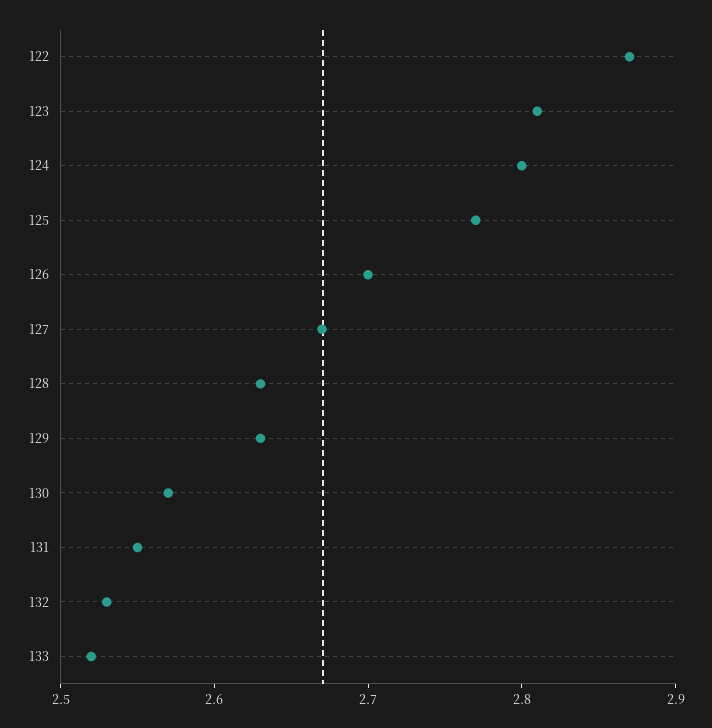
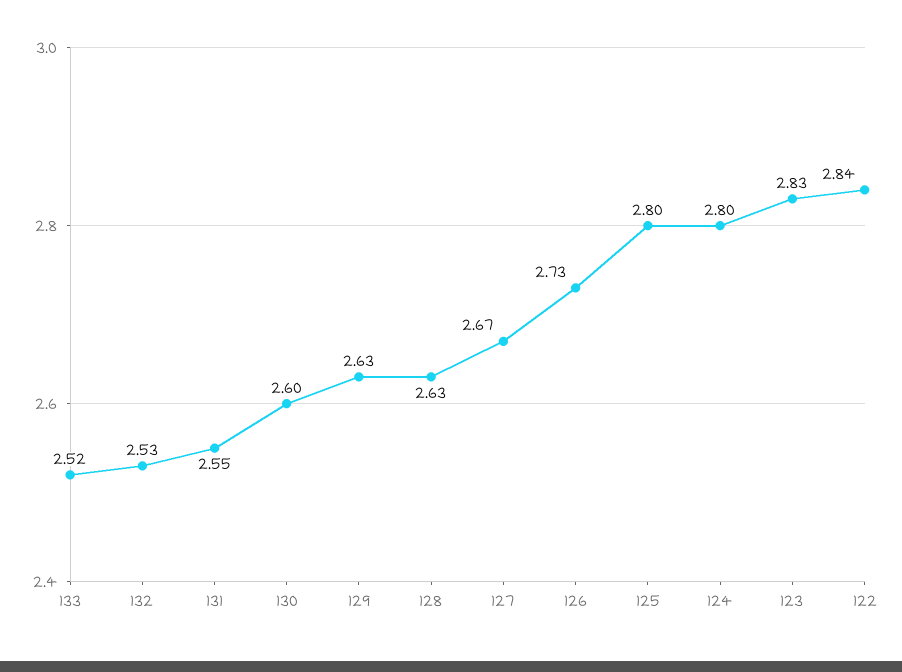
122: 2.87 -> 2.84
123: 2.81 -> 2.83
125: 2.77 -> 2.8
126: 2.7 -> 2.73
130: 2.57 -> 2.6

